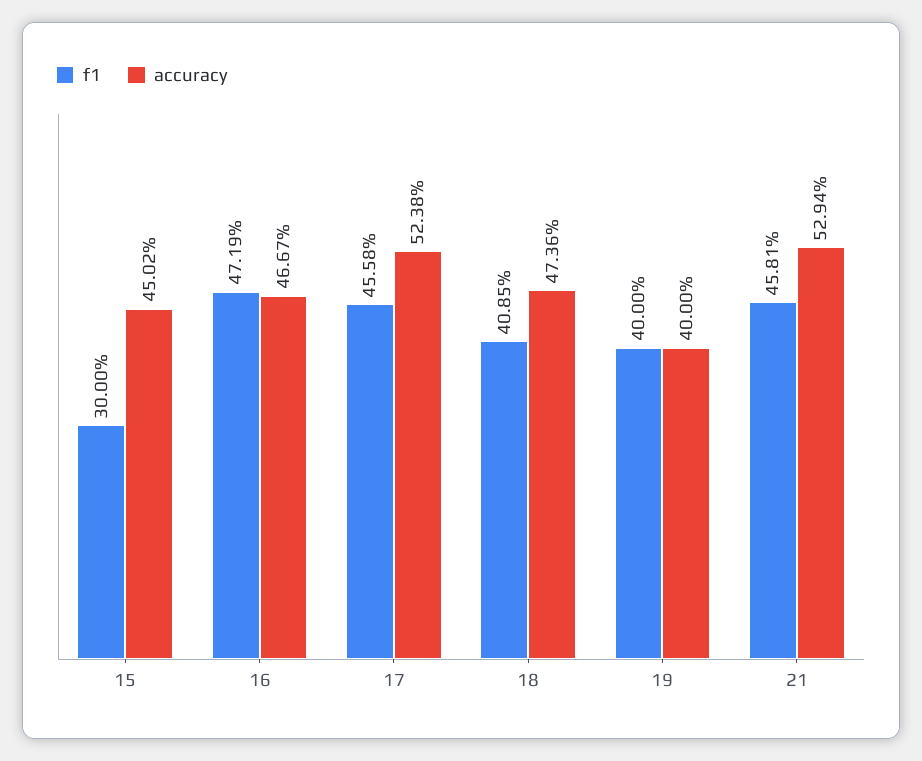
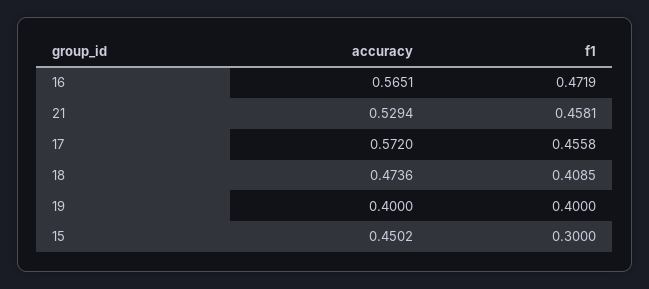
accuracy, 16: 0.4667 -> 0.5651
accuracy, 17: 0.5238 -> 0.572

